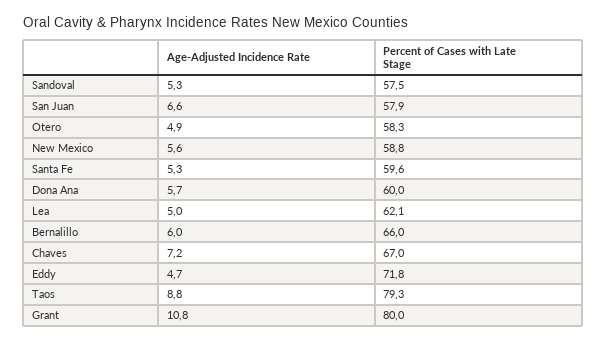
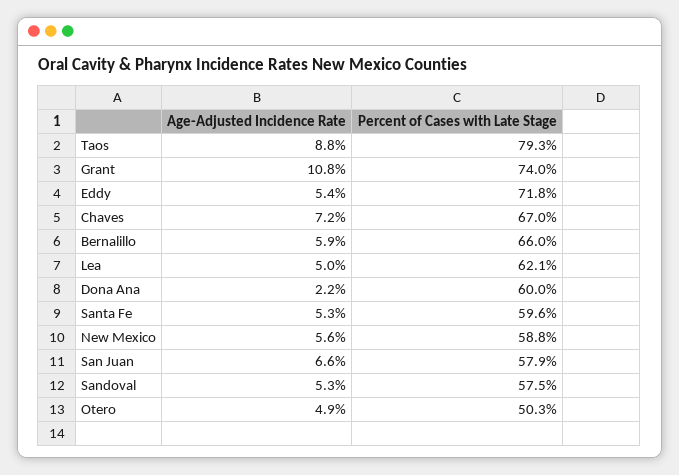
Percent of Cases with Late Stage, Otero: 58.3 -> 50.3
Age-Adjusted Incidence Rate, Dona Ana: 5.7 -> 2.2
Age-Adjusted Incidence Rate, Bernalillo: 6 -> 5.9
Age-Adjusted Incidence Rate, Eddy: 4.7 -> 5.4
Percent of Cases with Late Stage, Grant: 80 -> 74

